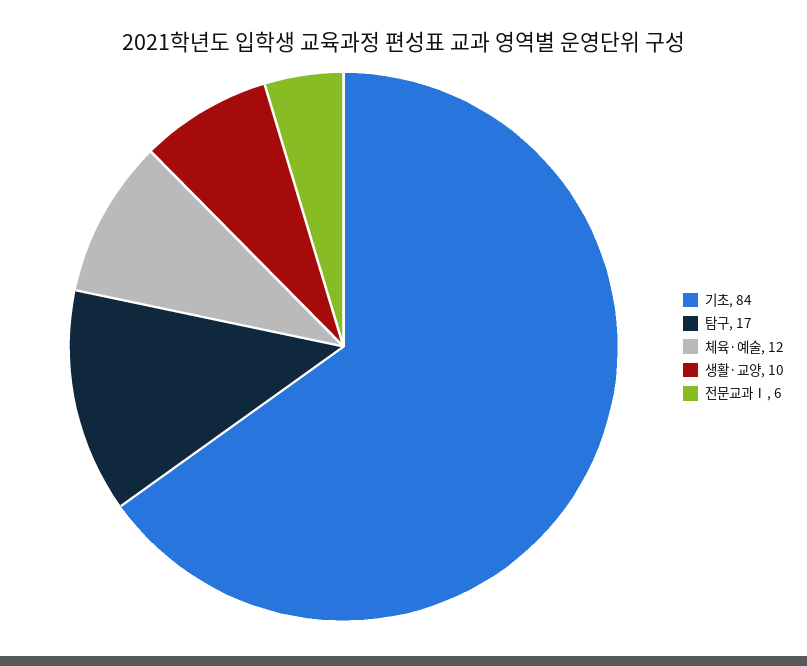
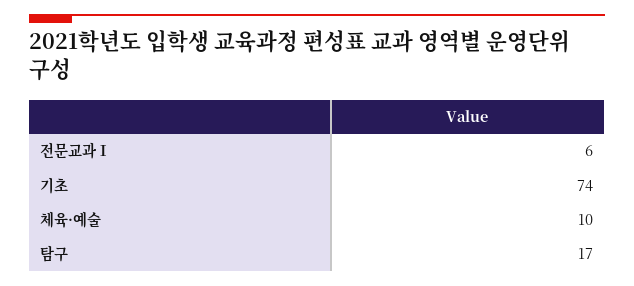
기초: 84 -> 74
체육·예술: 12 -> 10
생활·교양: 10 -> none

